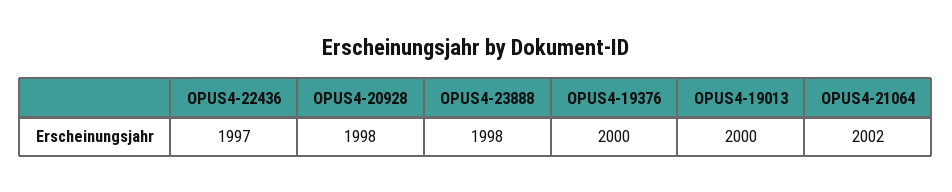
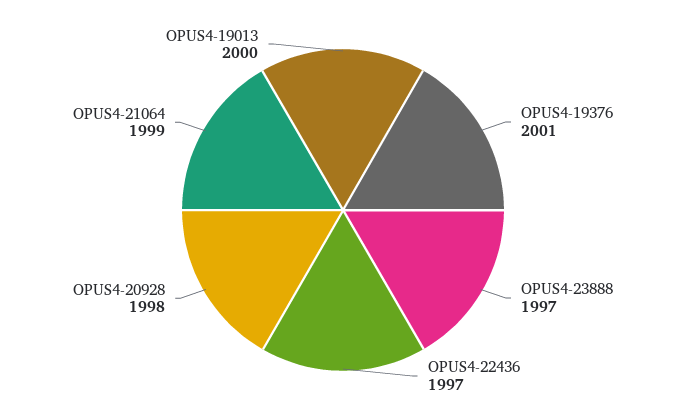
OPUS4-23888: 1998 -> 1997
OPUS4-19376: 2000 -> 2001
OPUS4-21064: 2002 -> 1999

